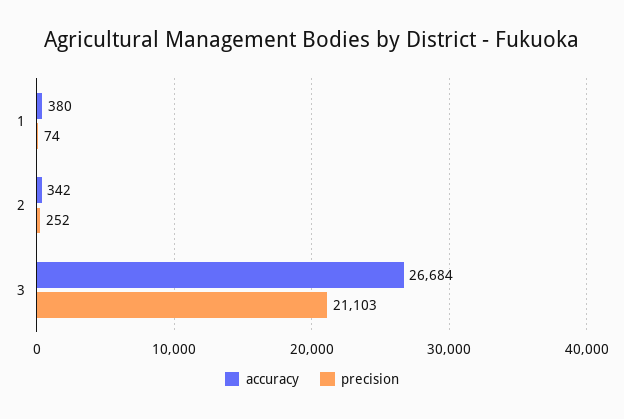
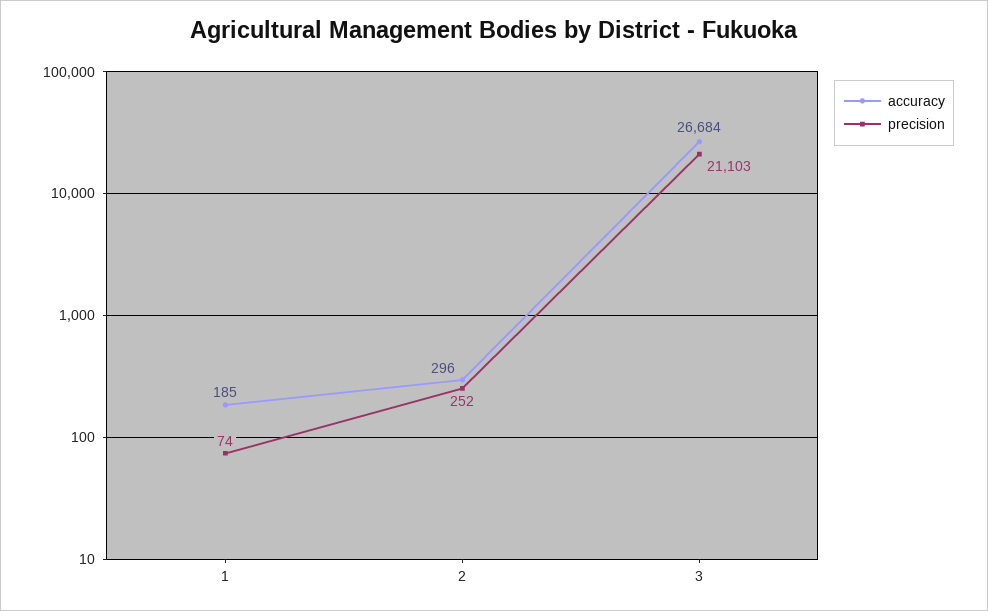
accuracy, 1: 380 -> 185
accuracy, 2: 342 -> 296

